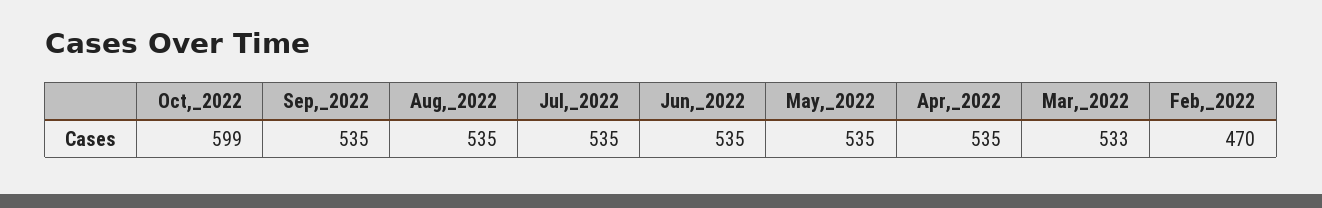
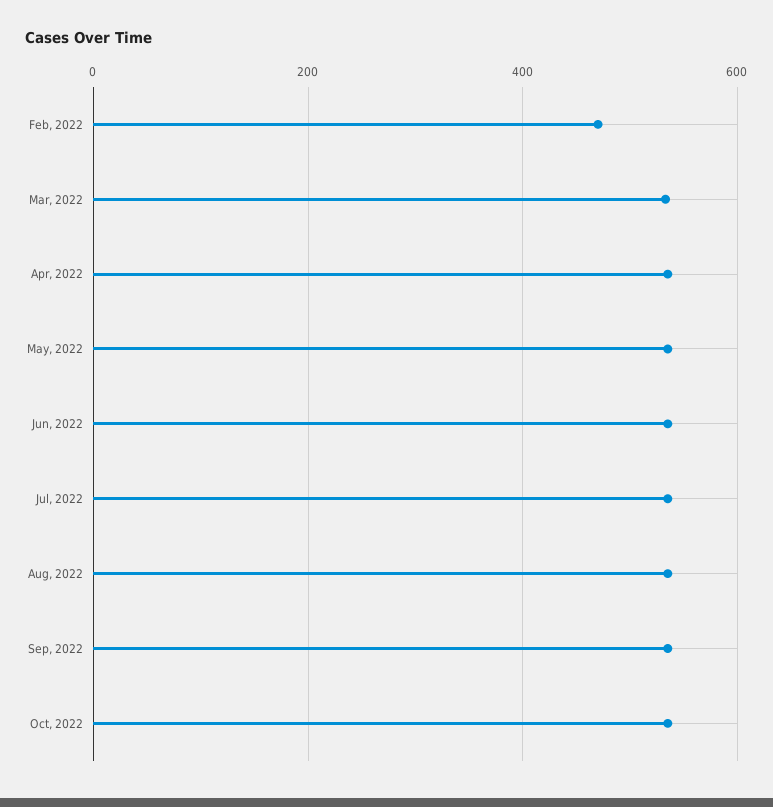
Oct,_2022: 599 -> 540

